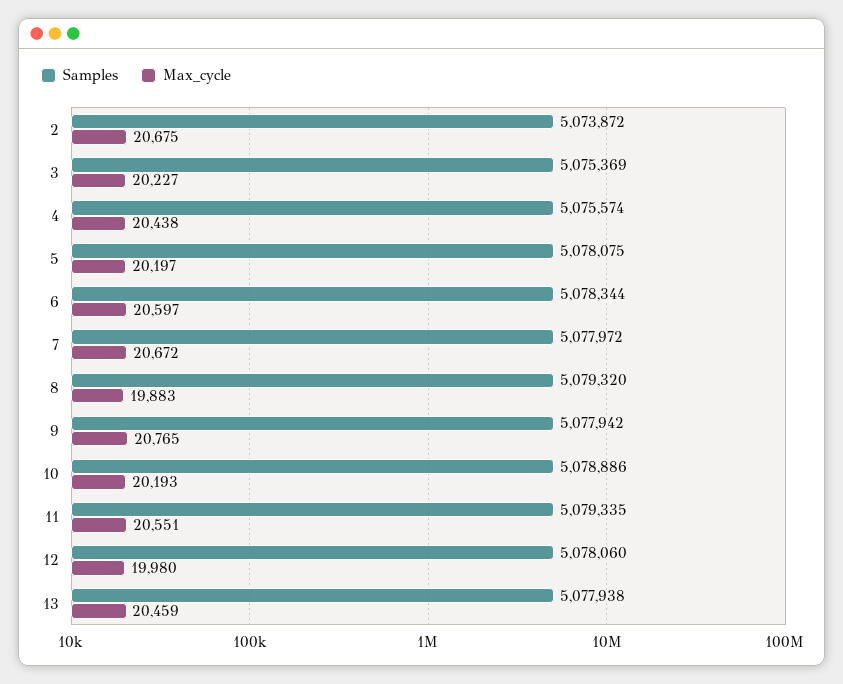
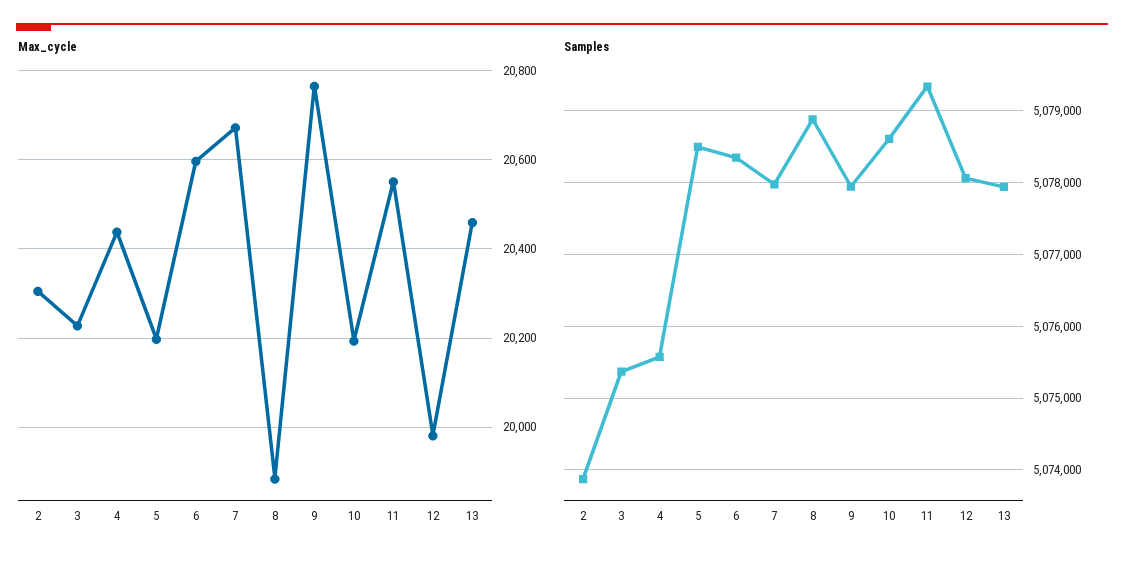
Max_cycle, 2: 20675 -> 20300
Samples, 5: 5078075 -> 5078500
Samples, 8: 5079320 -> 5078900
Samples, 10: 5078886 -> 5078600

